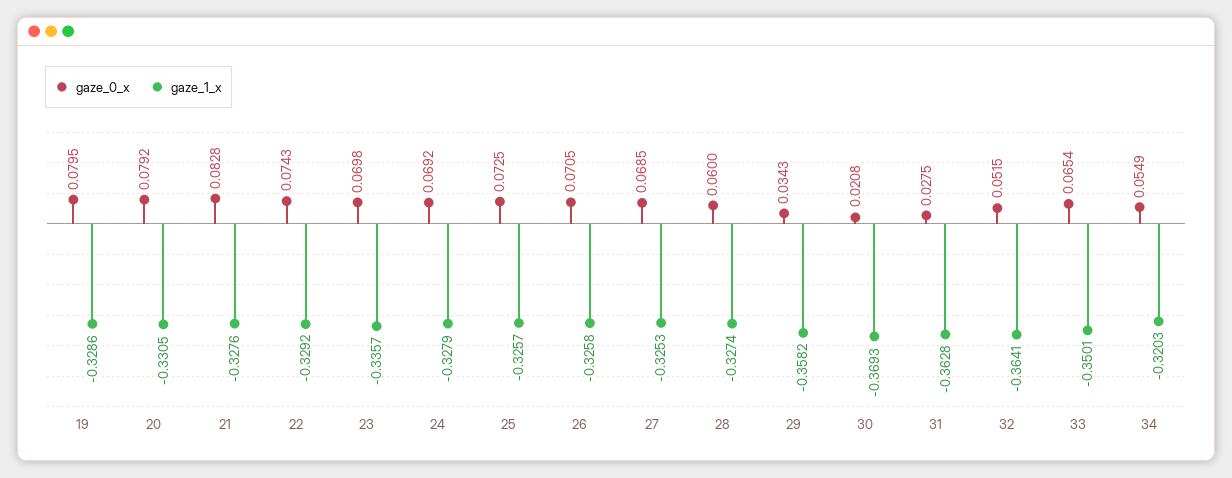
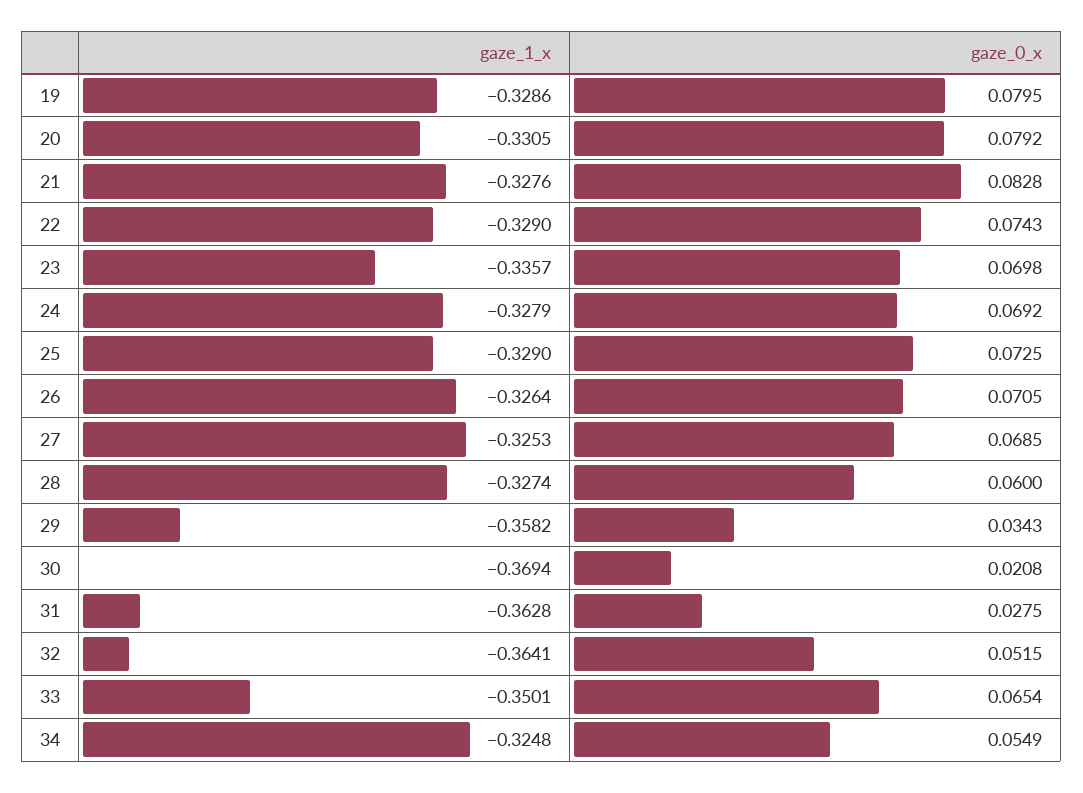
gaze_1_x, 22: -0.3292 -> -0.329
gaze_1_x, 25: -0.3257 -> -0.329
gaze_1_x, 26: -0.3258 -> -0.3264
gaze_1_x, 30: -0.3693 -> -0.3694
gaze_1_x, 34: -0.3203 -> -0.3248

